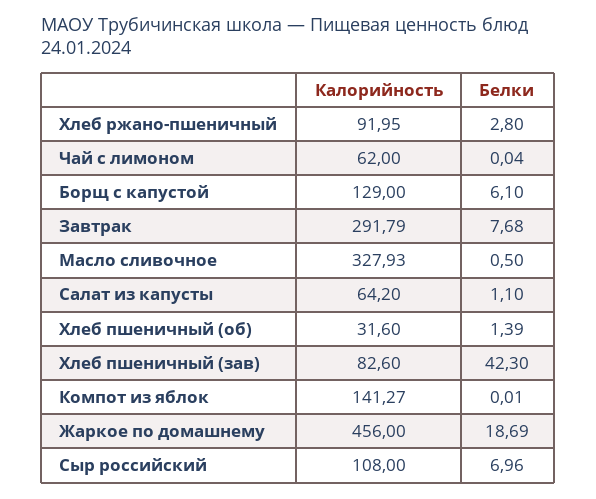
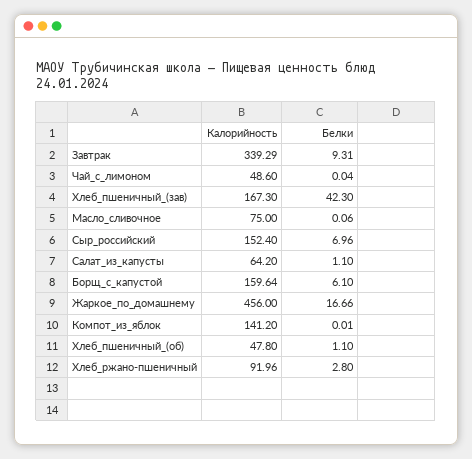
Калорийность, Хлеб ржано-пшеничный: 91.95 -> 91.96
Калорийность, Чай с лимоном: 62 -> 48.6
Калорийность, Борщ с капустой: 129 -> 159.64
Калорийность, Завтрак: 291.79 -> 339.29
Белки, Завтрак: 7.68 -> 9.31
Калорийность, Масло сливочное: 327.93 -> 75
Белки, Масло сливочное: 0.5 -> 0.06
Калорийность, Хлеб пшеничный (об): 31.6 -> 47.8
Белки, Хлеб пшеничный (об): 1.39 -> 1.1
Калорийность, Хлеб пшеничный (зав): 82.6 -> 167.3
Калорийность, Компот из яблок: 141.27 -> 141.2
Белки, Жаркое по домашнему: 18.69 -> 16.66
Калорийность, Сыр российский: 108 -> 152.4

